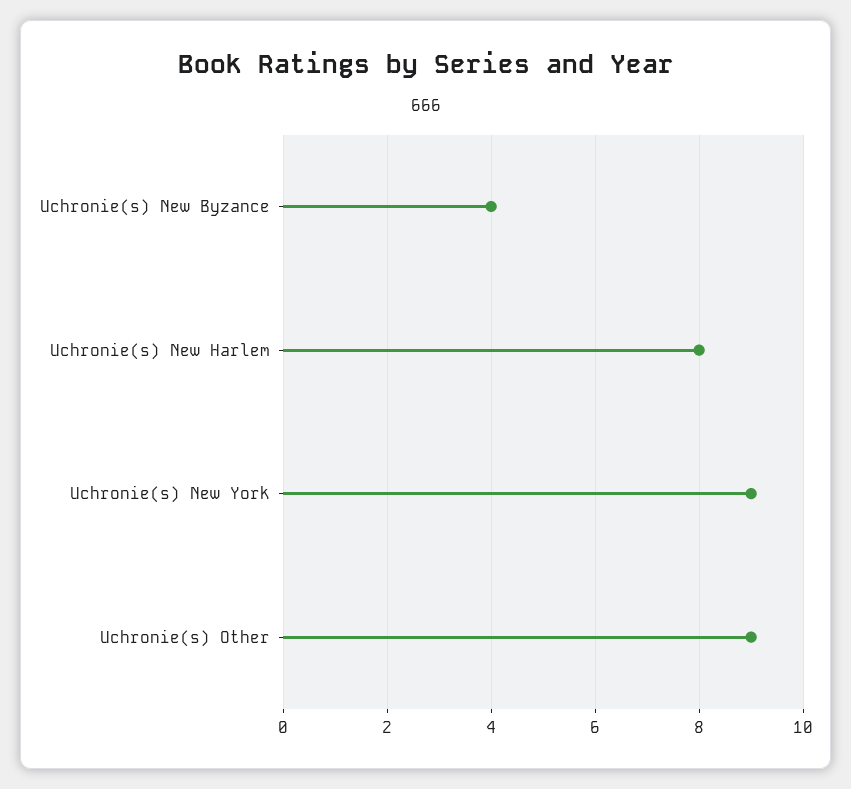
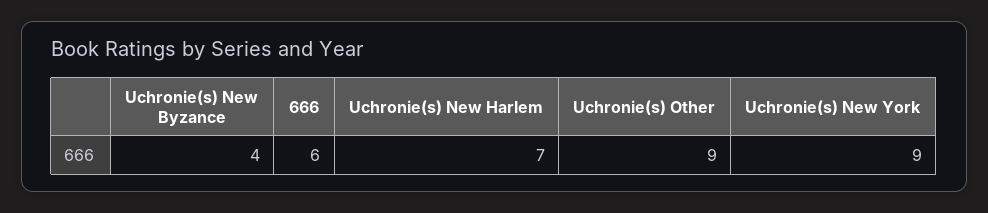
Uchronie(s) New Harlem: 8 -> 7
666: none -> 6

